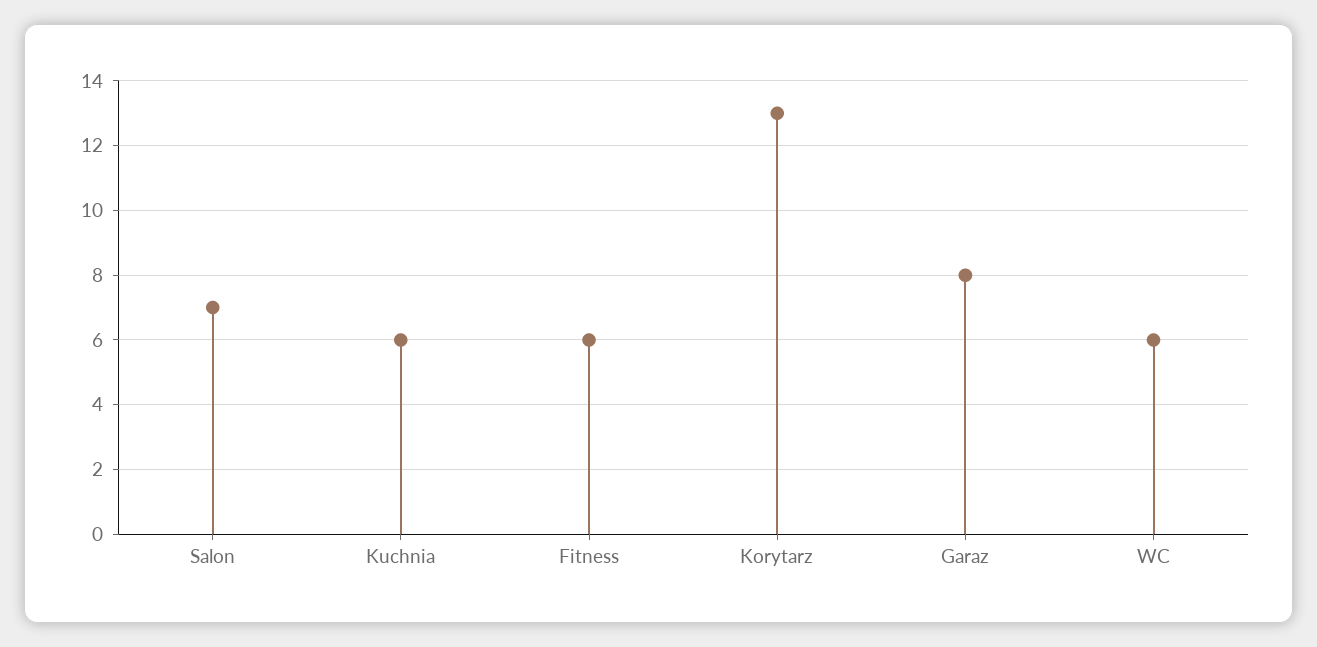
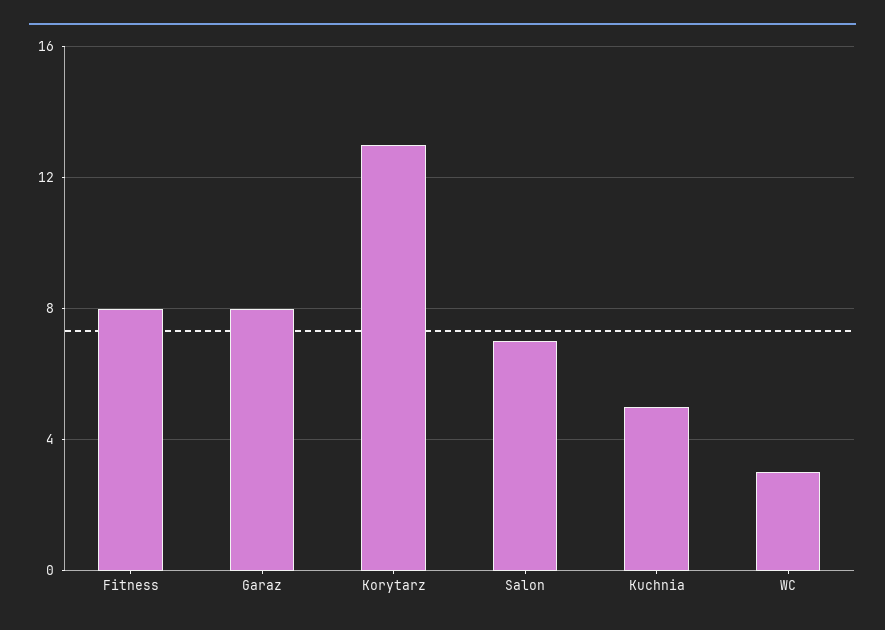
Kuchnia: 6 -> 5
Fitness: 6 -> 8
WC: 6 -> 3

